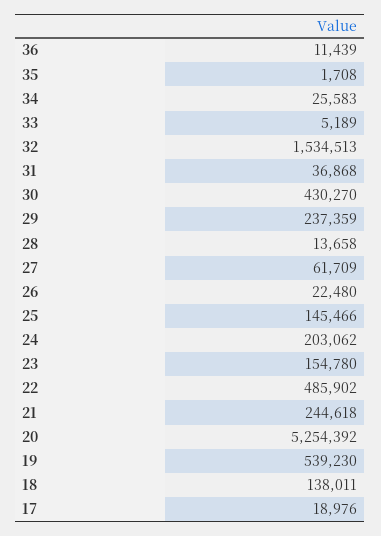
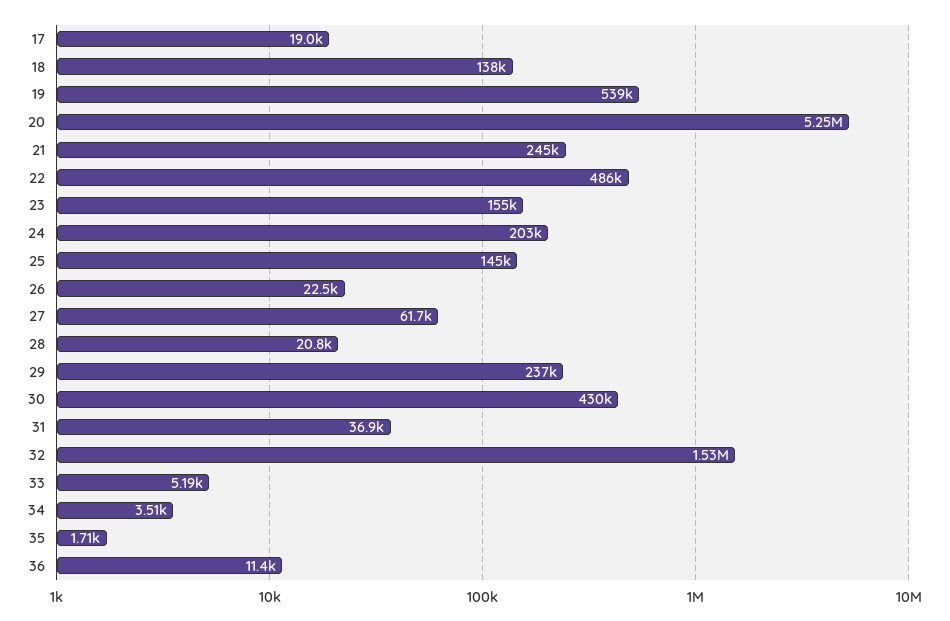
34: 25583 -> 3510
28: 13658 -> 20800

